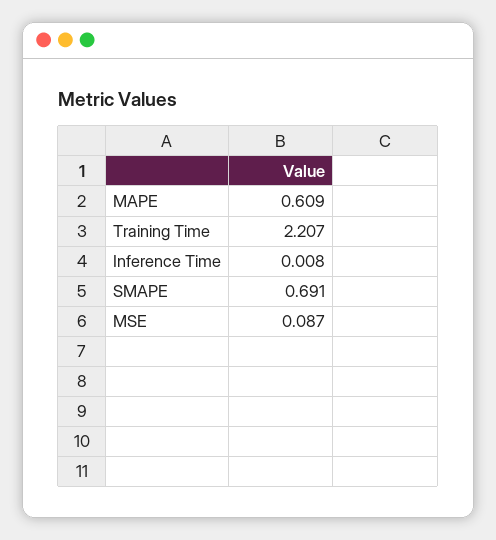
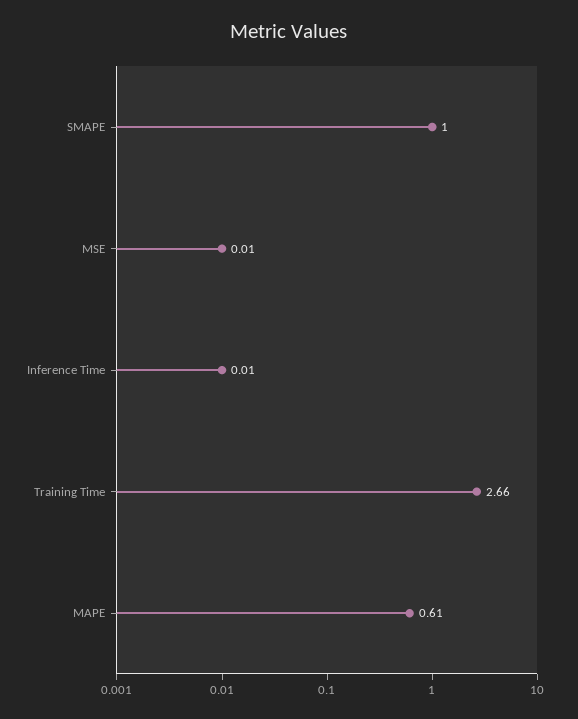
Training Time: 2.207 -> 2.66
SMAPE: 0.691 -> 1
MSE: 0.087 -> 0.01

